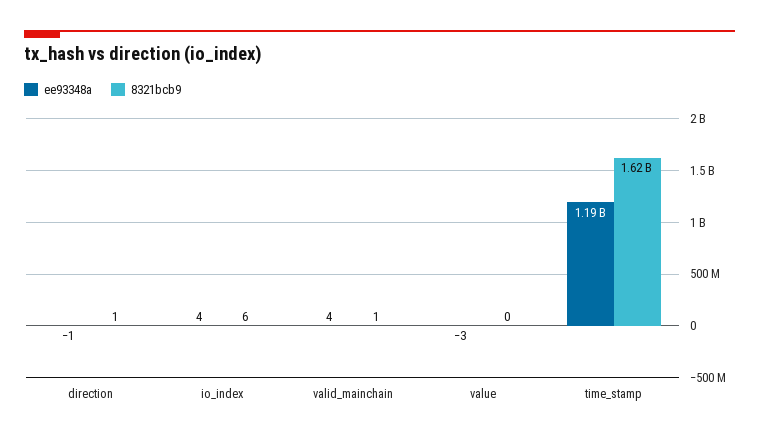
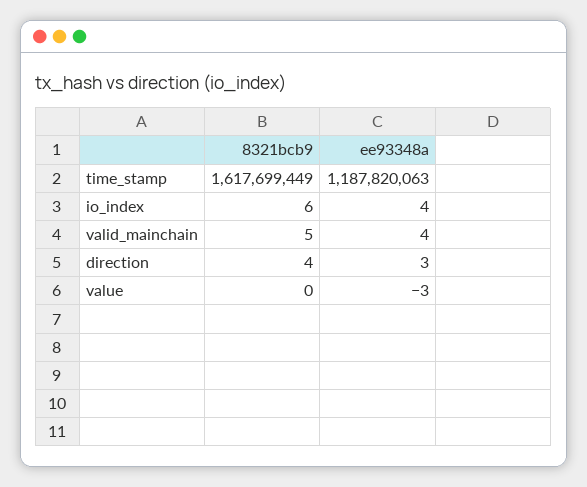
ee93348a, direction: -1 -> 3
8321bcb9, direction: 1 -> 4
8321bcb9, valid_mainchain: 1 -> 5

